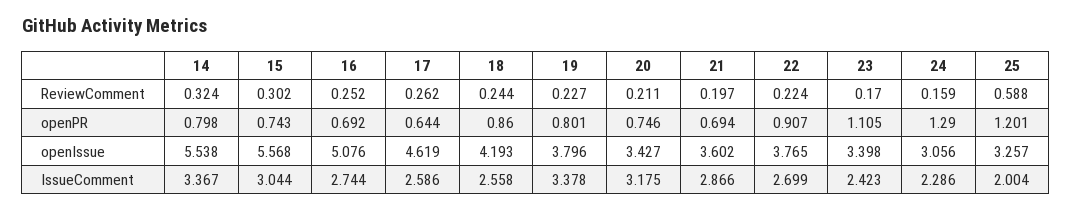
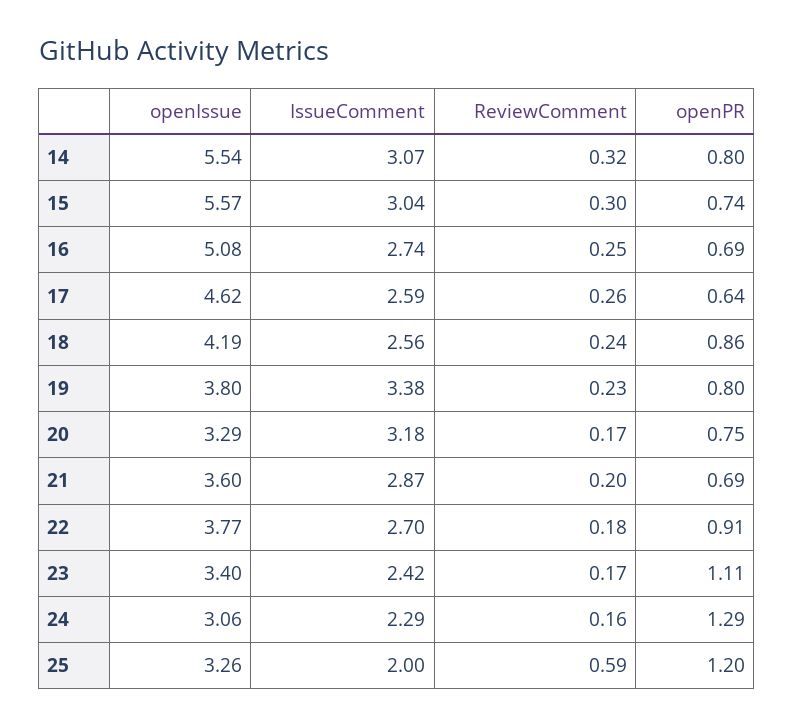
20, ReviewComment: 0.211 -> 0.17
22, ReviewComment: 0.224 -> 0.18
20, openIssue: 3.427 -> 3.29
14, IssueComment: 3.367 -> 3.07

